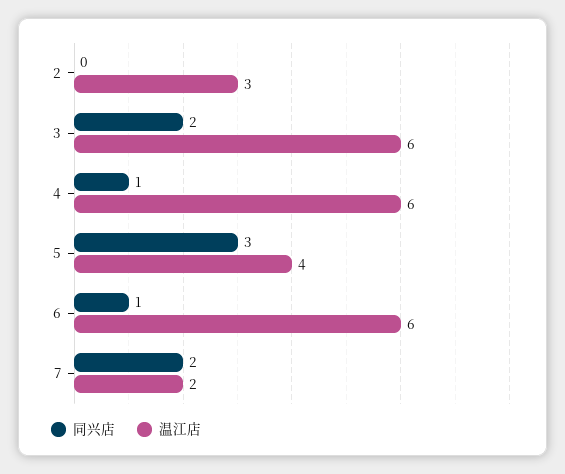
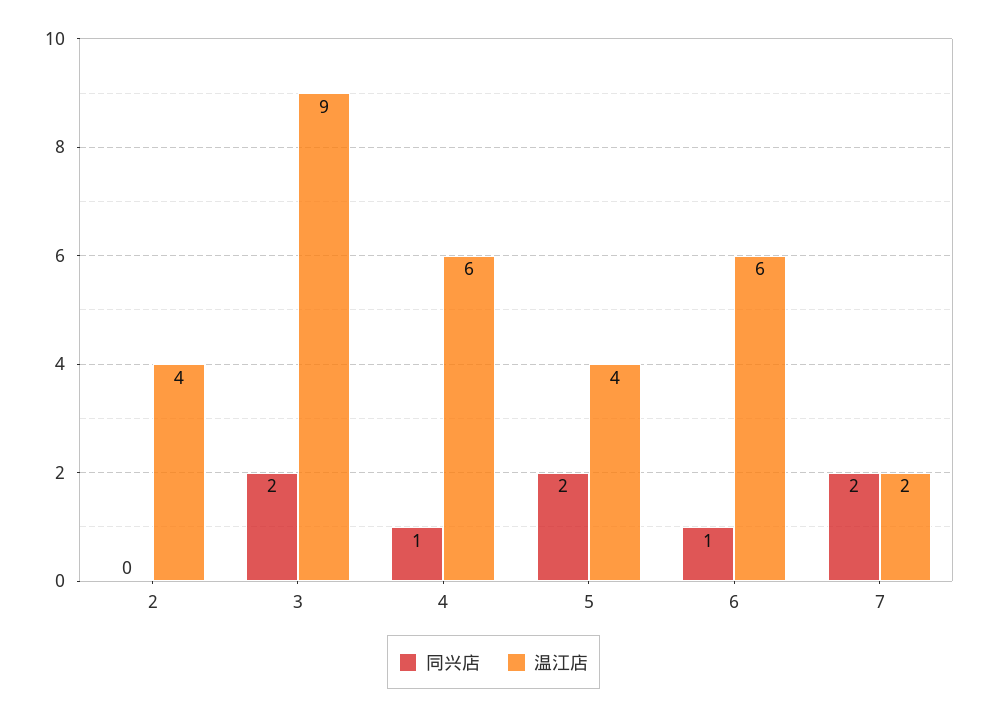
温江店, 2: 3 -> 4
温江店, 3: 6 -> 9
同兴店, 5: 3 -> 2

